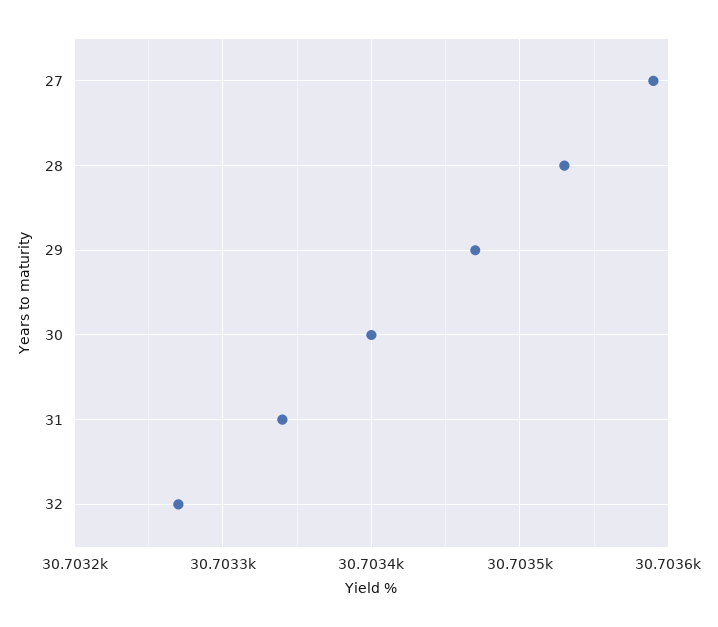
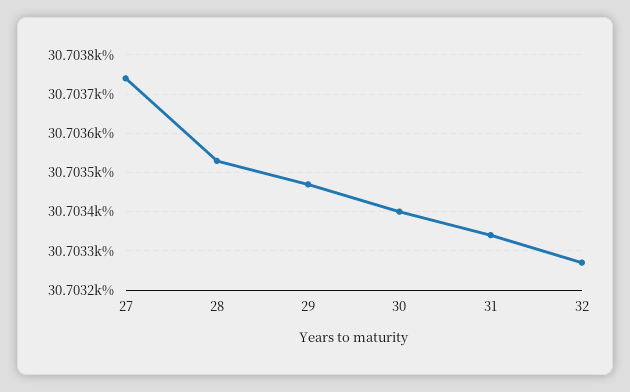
27: 30703.59 -> 30703.75

